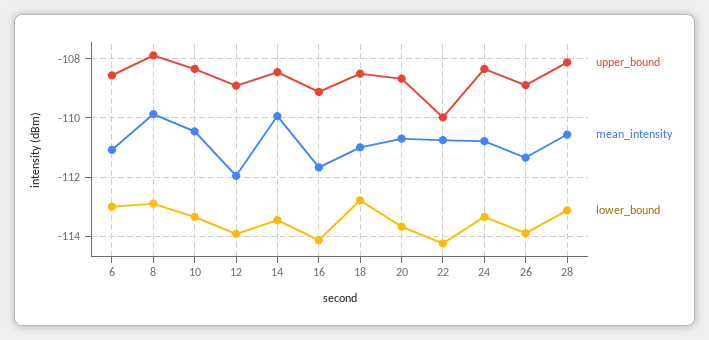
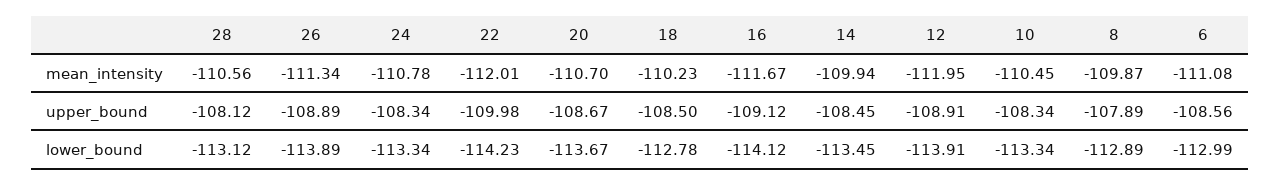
mean_intensity, 18: -111 -> -110.23
mean_intensity, 22: -110.75 -> -112.01

